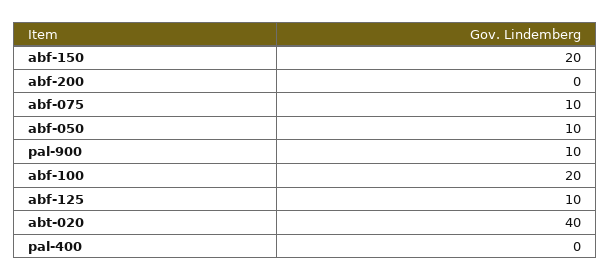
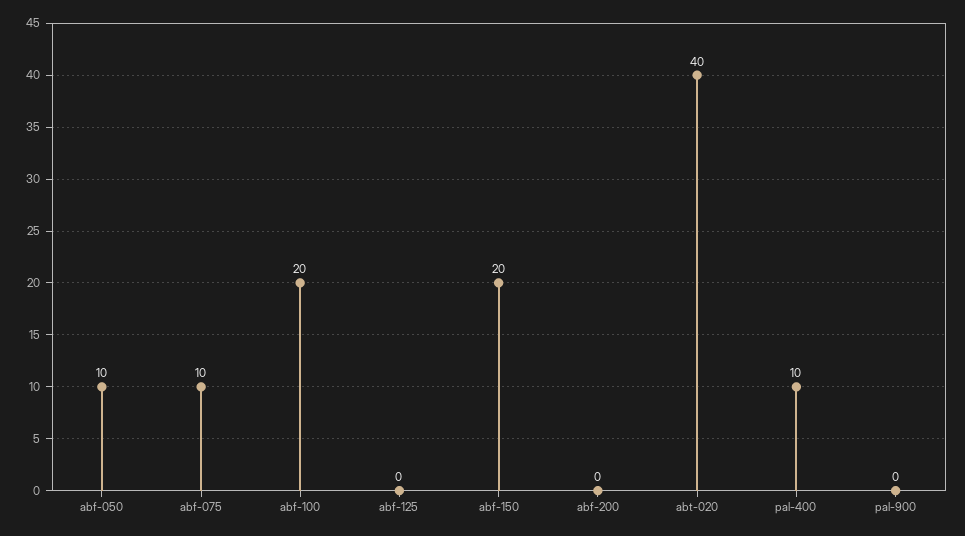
pal-900: 10 -> 0
abf-125: 10 -> 0
pal-400: 0 -> 10

